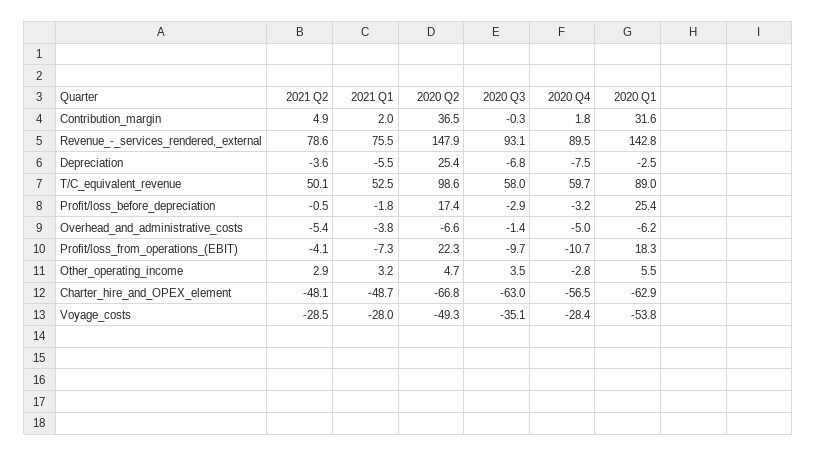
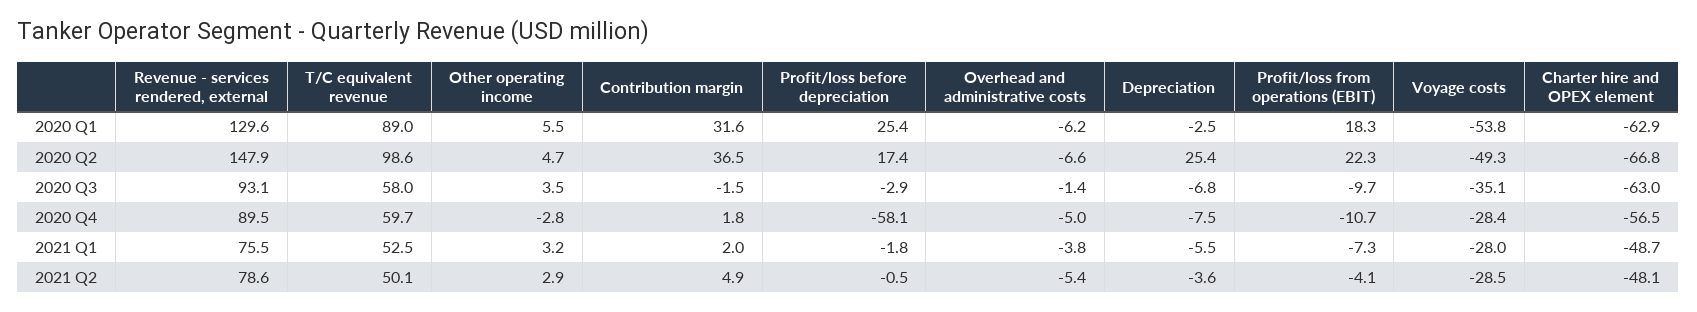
2020 Q3, Contribution_margin: -0.3 -> -1.5
2020 Q1, Revenue_-_services_rendered,_external: 142.8 -> 129.6
2020 Q4, Profit/loss_before_depreciation: -3.2 -> -58.1

